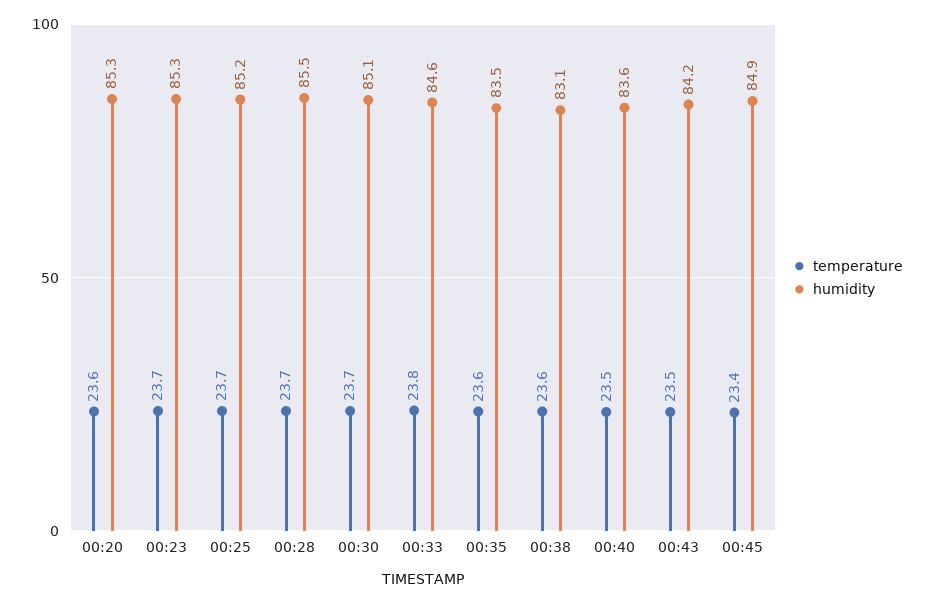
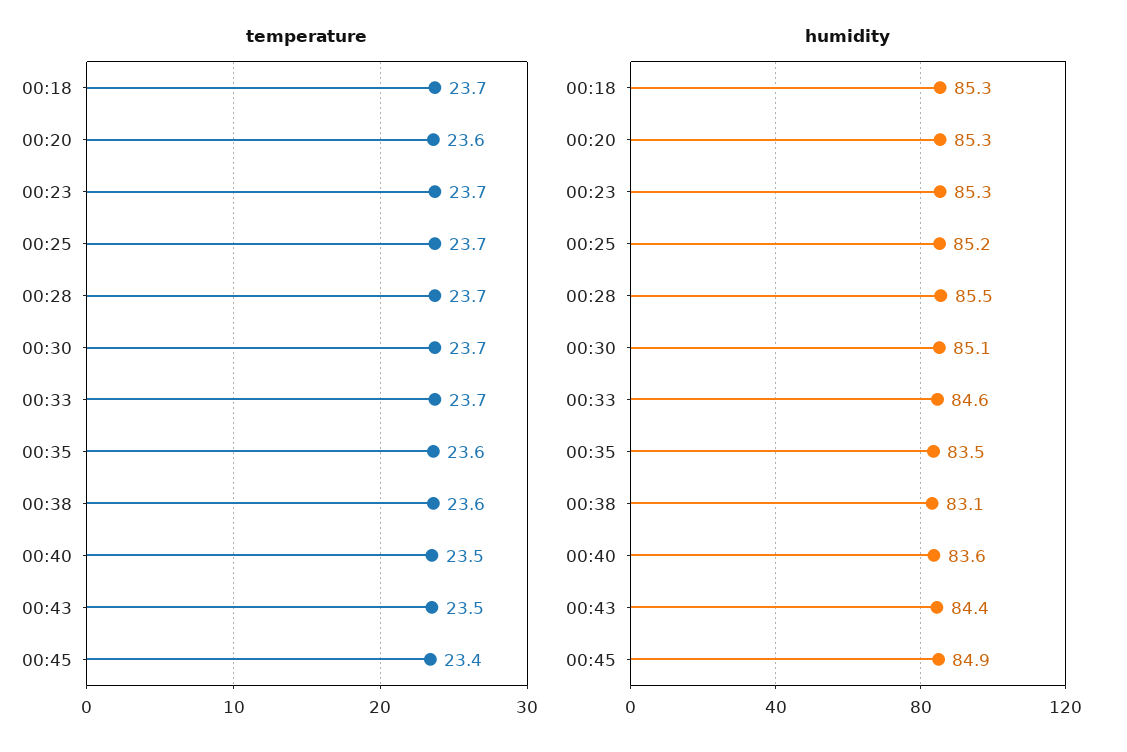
temperature, 00:33: 23.8 -> 23.7
humidity, 00:43: 84.2 -> 84.4
temperature, 00:18: none -> 23.7
humidity, 00:18: none -> 85.3

